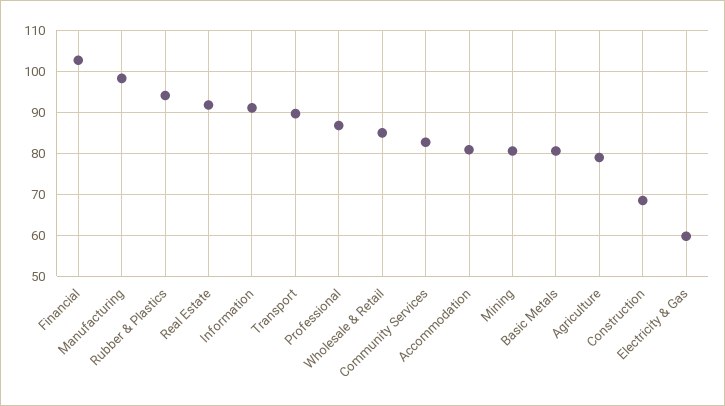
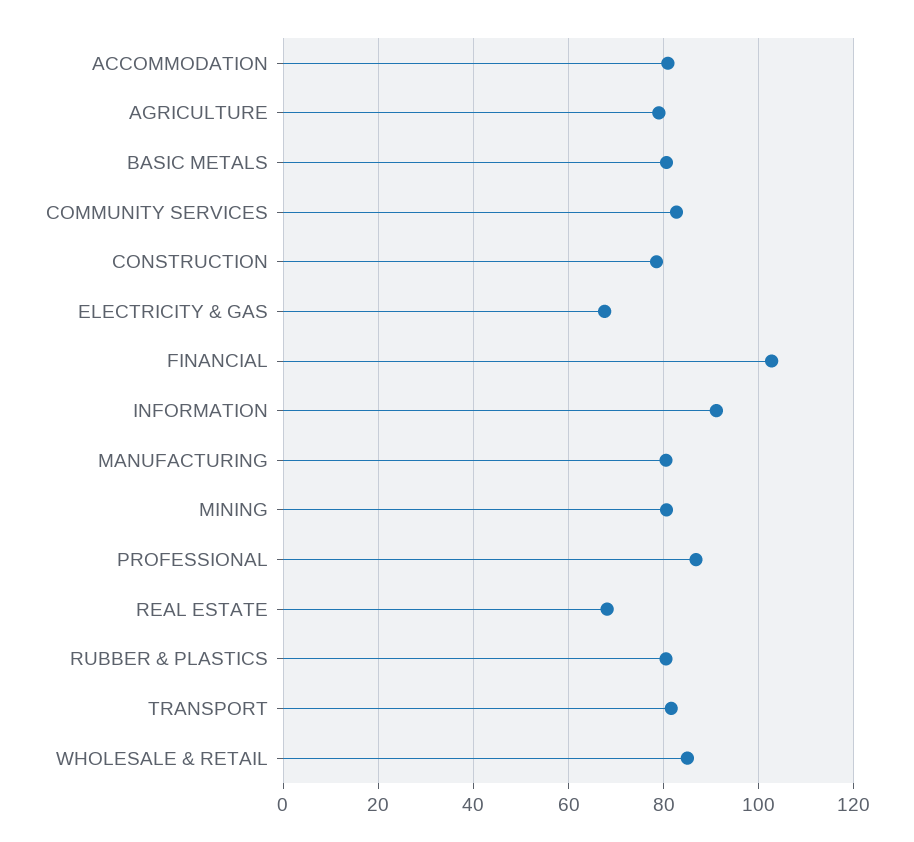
Manufacturing: 98 -> 80
Rubber & Plastics: 94 -> 80
Real Estate: 92 -> 68
Transport: 90 -> 82
Construction: 68 -> 78
Electricity & Gas: 60 -> 68

